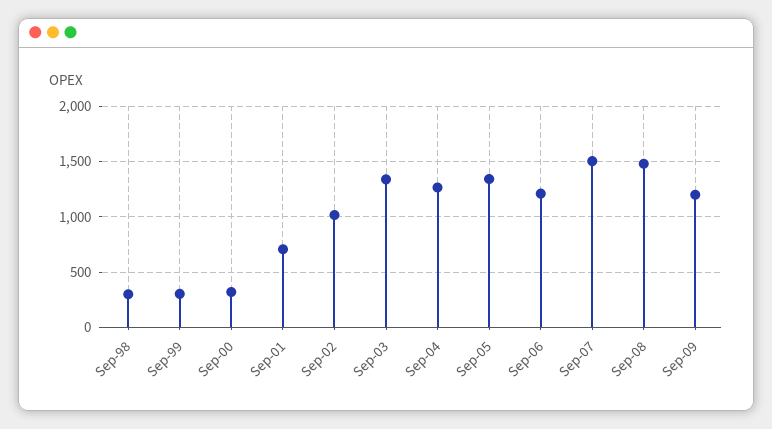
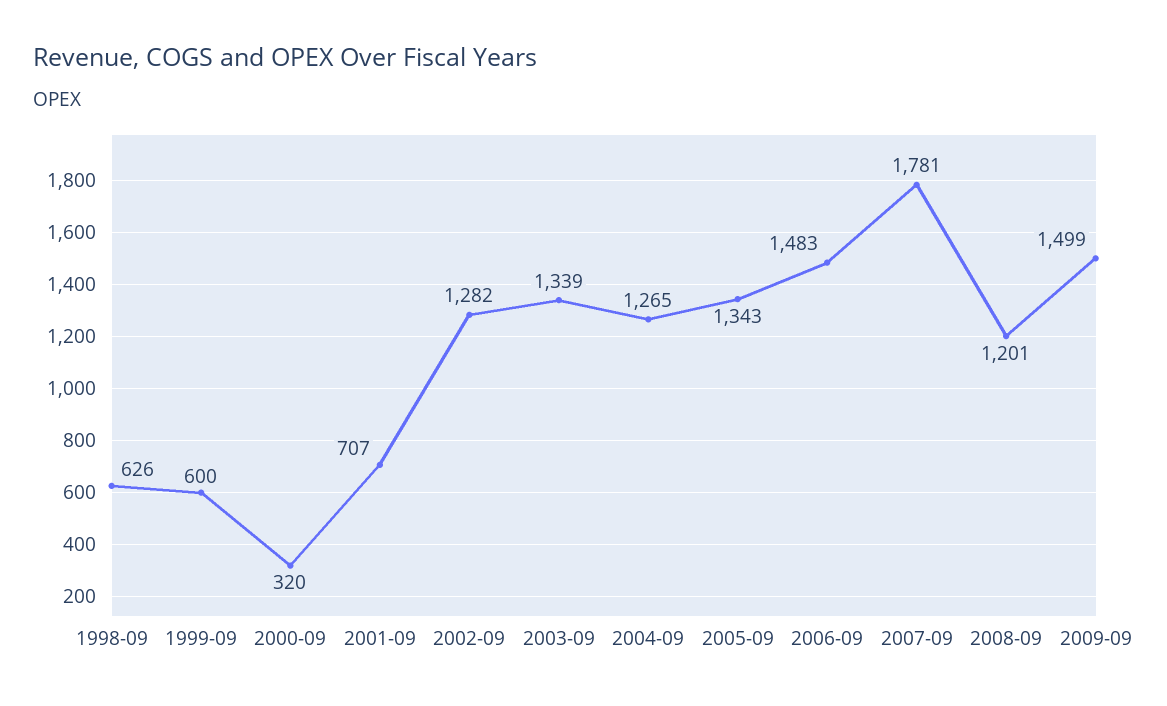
Sep-98: 300 -> 626
Sep-99: 300 -> 600
Sep-02: 1000 -> 1282
Sep-06: 1200 -> 1483
Sep-07: 1500 -> 1781
Sep-08: 1500 -> 1201
Sep-09: 1200 -> 1499

